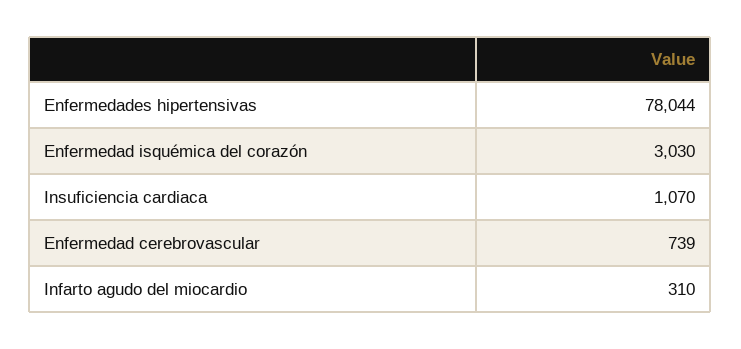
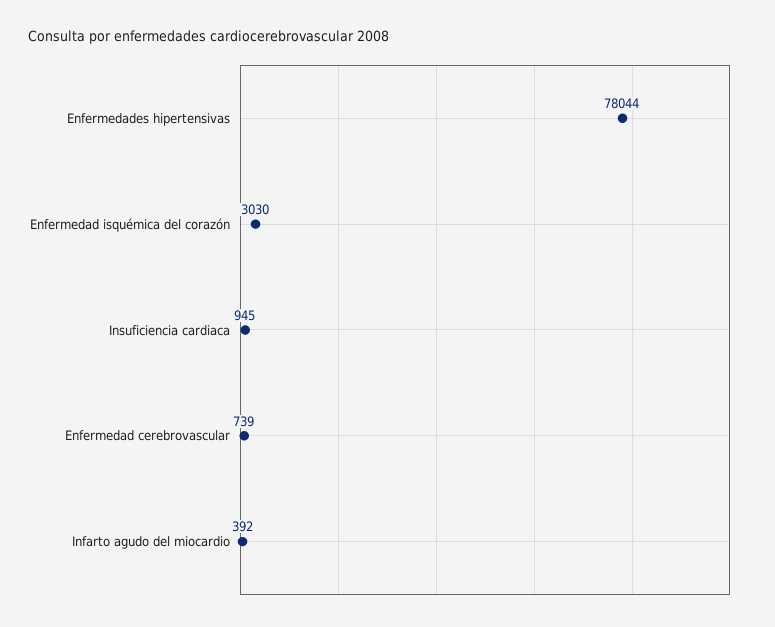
Insuficiencia cardiaca: 1070 -> 945
Infarto agudo del miocardio: 310 -> 392

